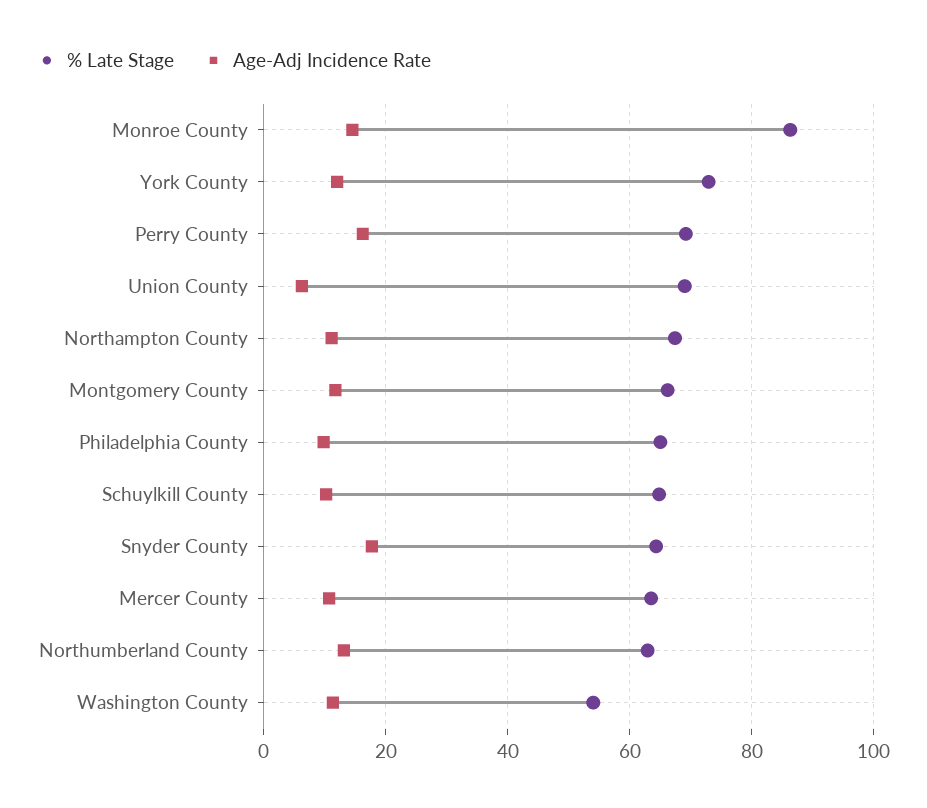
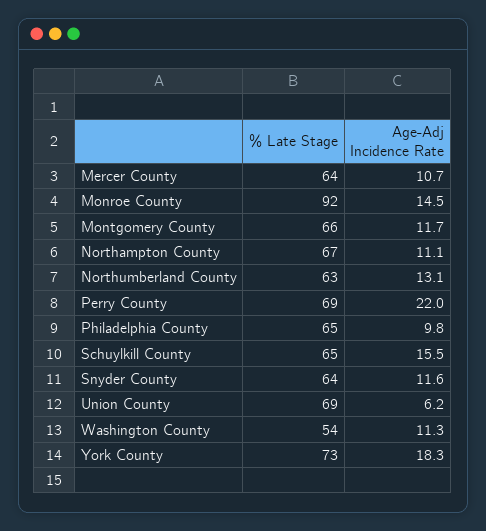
% Late Stage, Monroe County: 86 -> 92
Age-Adj Incidence Rate, York County: 12 -> 18.3
Age-Adj Incidence Rate, Perry County: 16 -> 22
Age-Adj Incidence Rate, Schuylkill County: 10 -> 15.5
Age-Adj Incidence Rate, Snyder County: 18 -> 11.6

